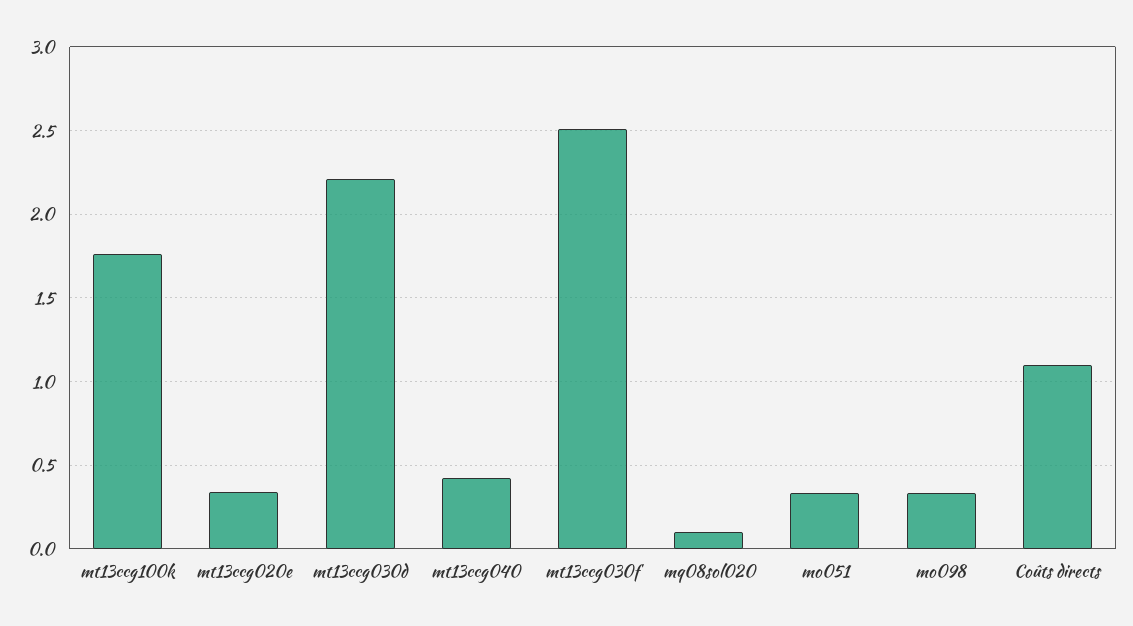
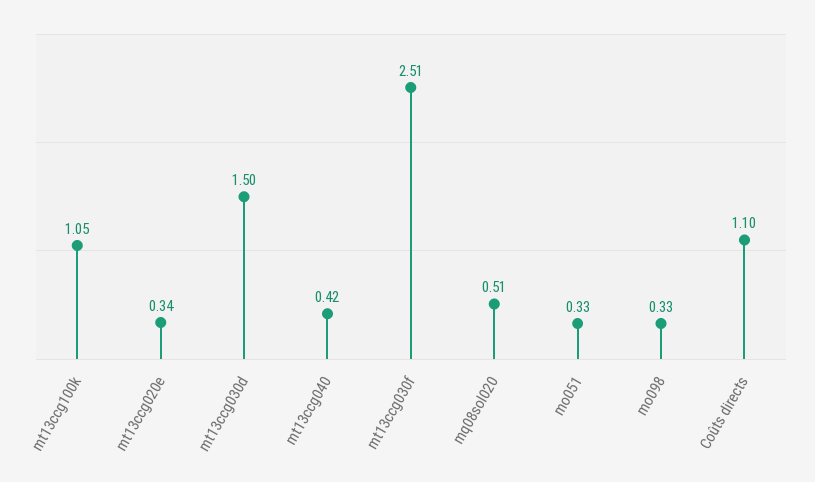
mt13ccg100k: 1.75 -> 1.05
mt13ccg030d: 2.2 -> 1.5
mq08sol020: 0.1 -> 0.51

